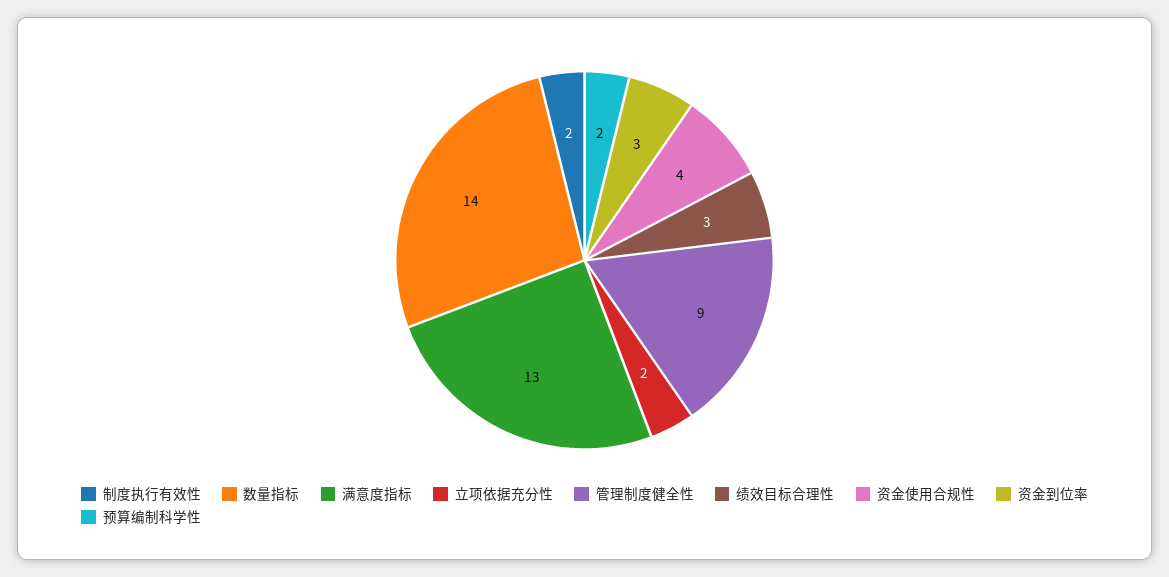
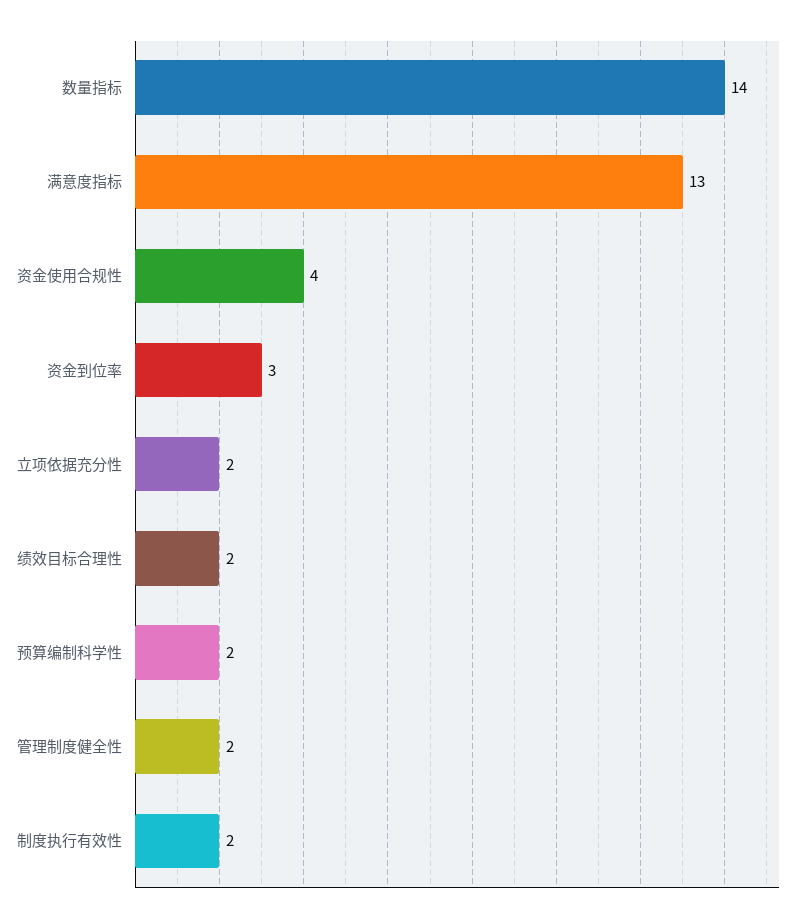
管理制度健全性: 9 -> 2
绩效目标合理性: 3 -> 2

